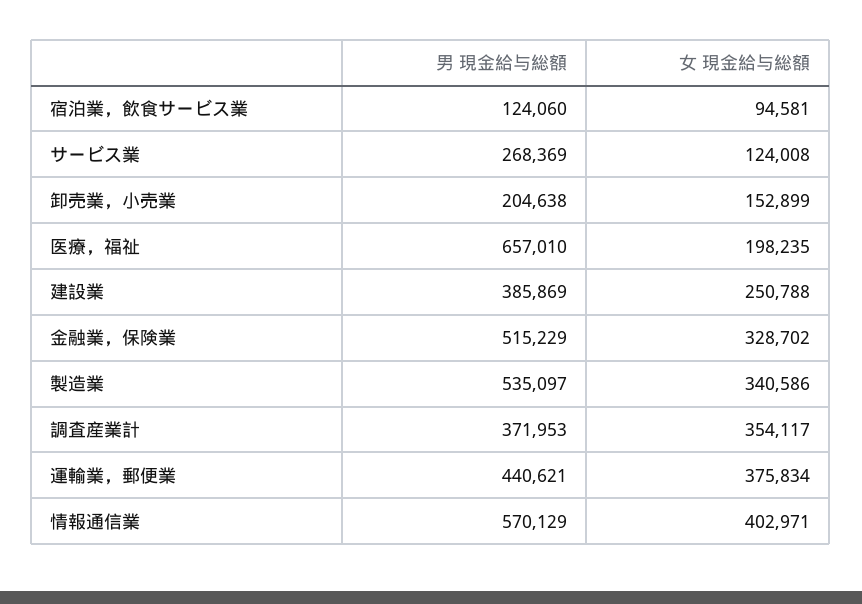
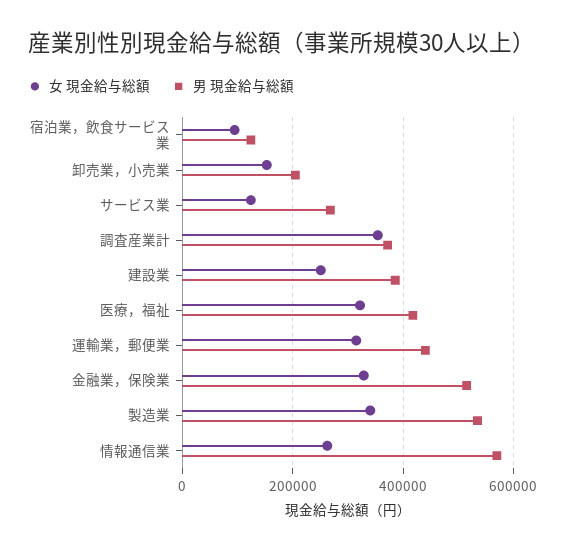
男 現金給与総額, 医療，福祉: 657010 -> 420000
女 現金給与総額, 医療，福祉: 198235 -> 320000
女 現金給与総額, 運輸業，郵便業: 375834 -> 320000
女 現金給与総額, 情報通信業: 402971 -> 260000

